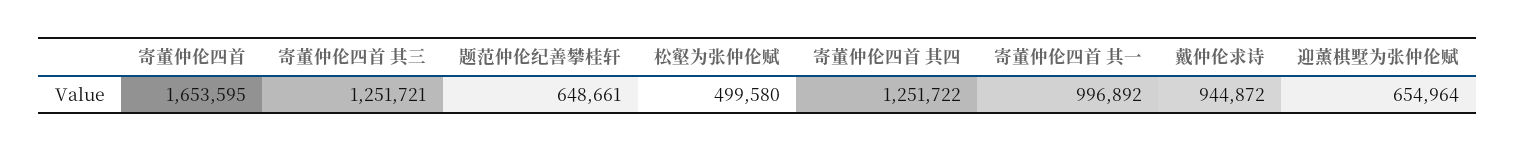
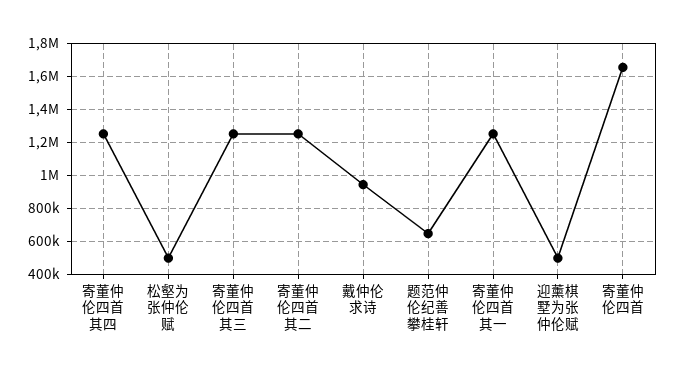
寄董仲伦四首 其一: 996892 -> 1250000
迎薰棋墅为张仲伦赋: 654964 -> 500000
寄董仲伦四首 其二: none -> 1250000

